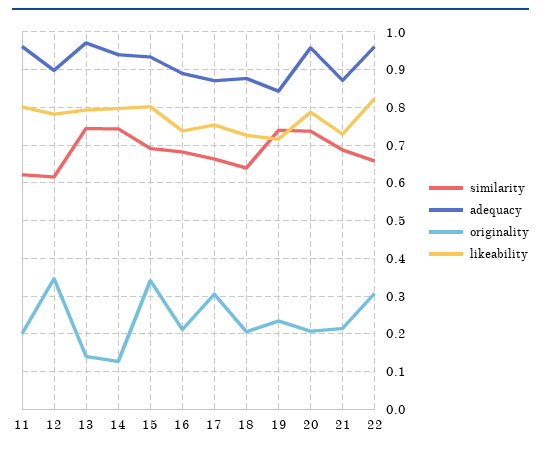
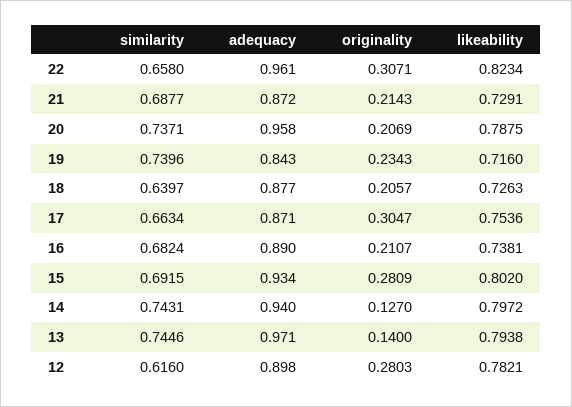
similarity, 11: 0.62 -> none
adequacy, 11: 0.96 -> none
originality, 11: 0.2 -> none
likeability, 11: 0.8 -> none
originality, 12: 0.34 -> 0.2803
originality, 15: 0.34 -> 0.2809

